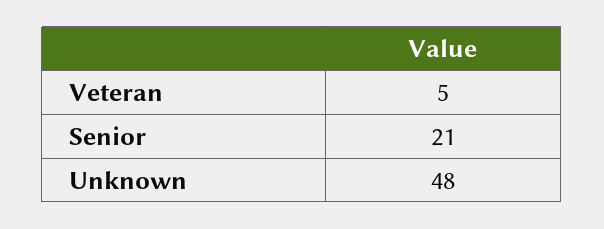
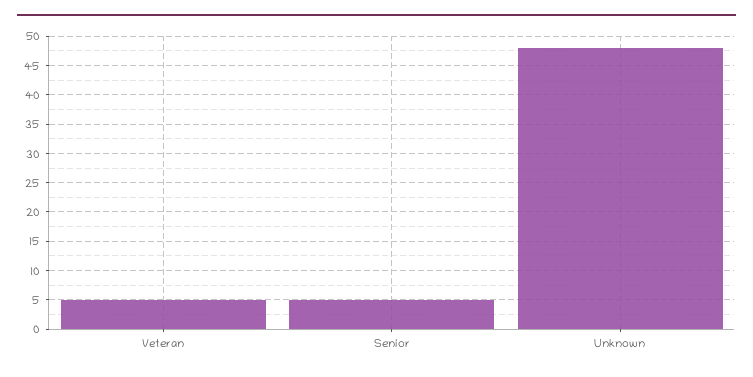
Senior: 21 -> 5

